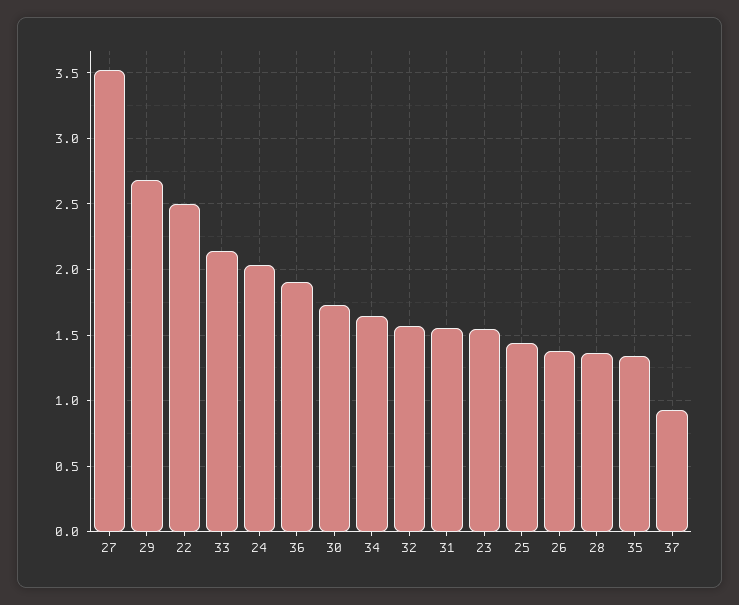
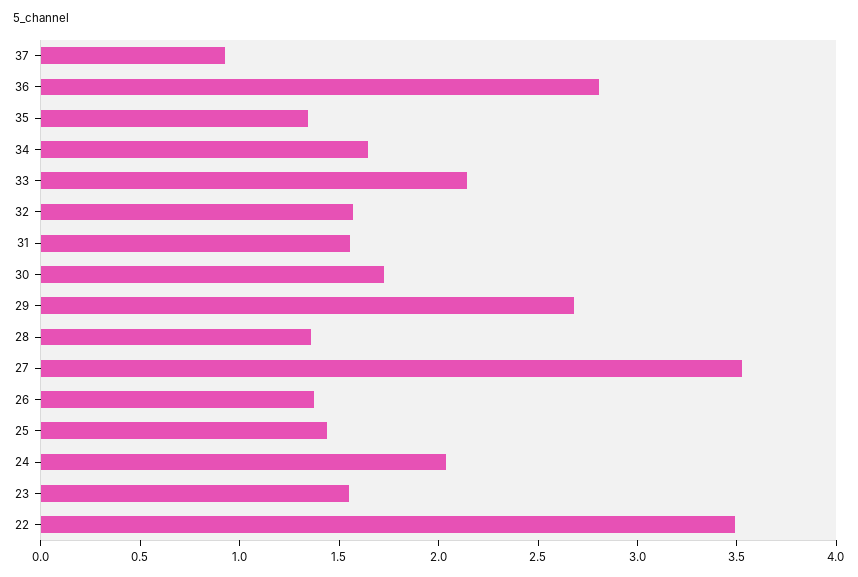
22: 2.5 -> 3.5
36: 1.9 -> 2.8

